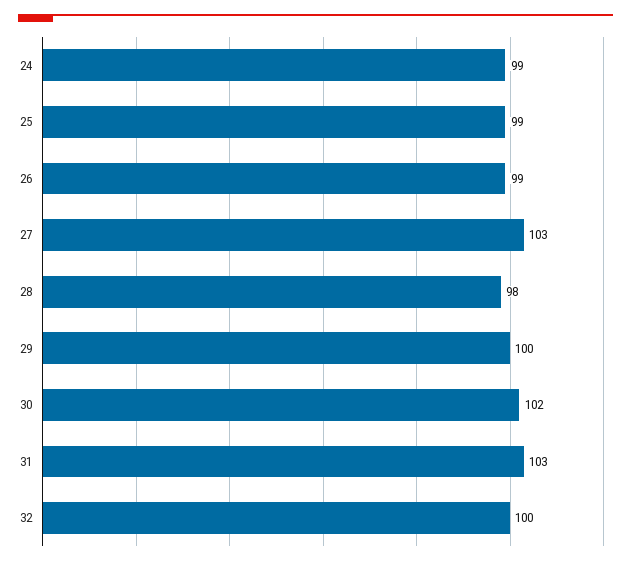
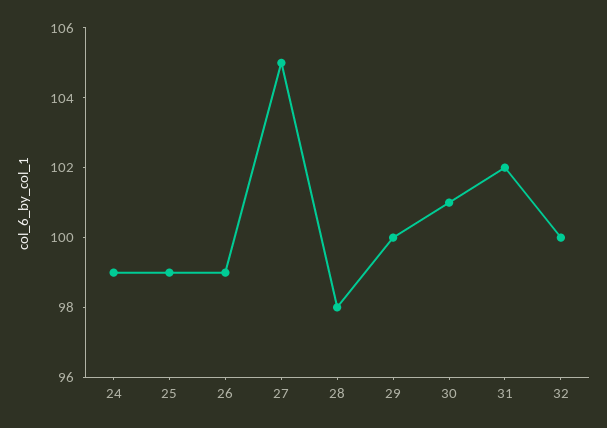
27: 103 -> 105
30: 102 -> 101
31: 103 -> 102

